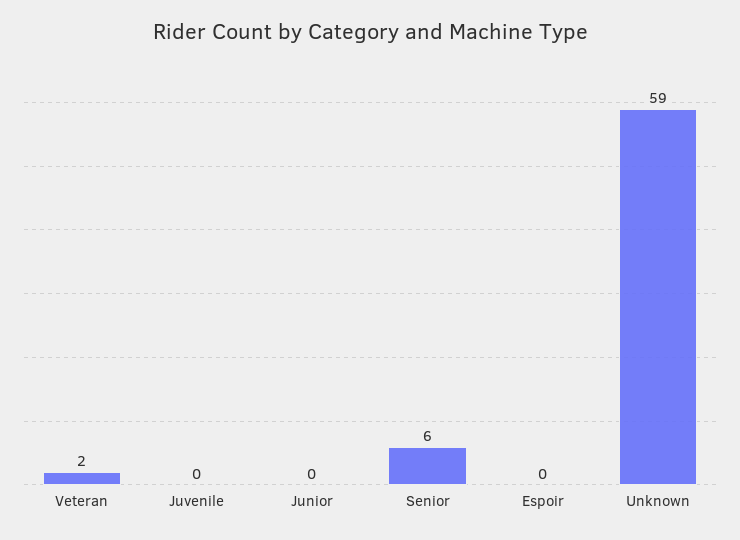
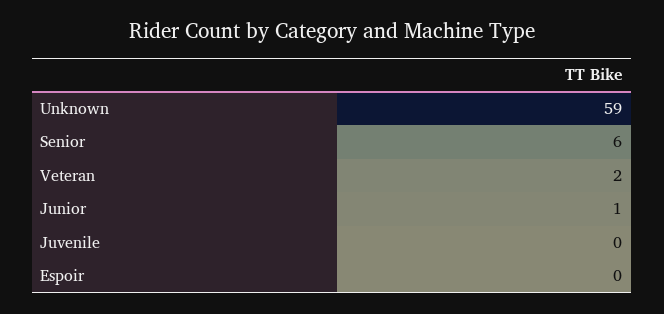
Junior: 0 -> 1

